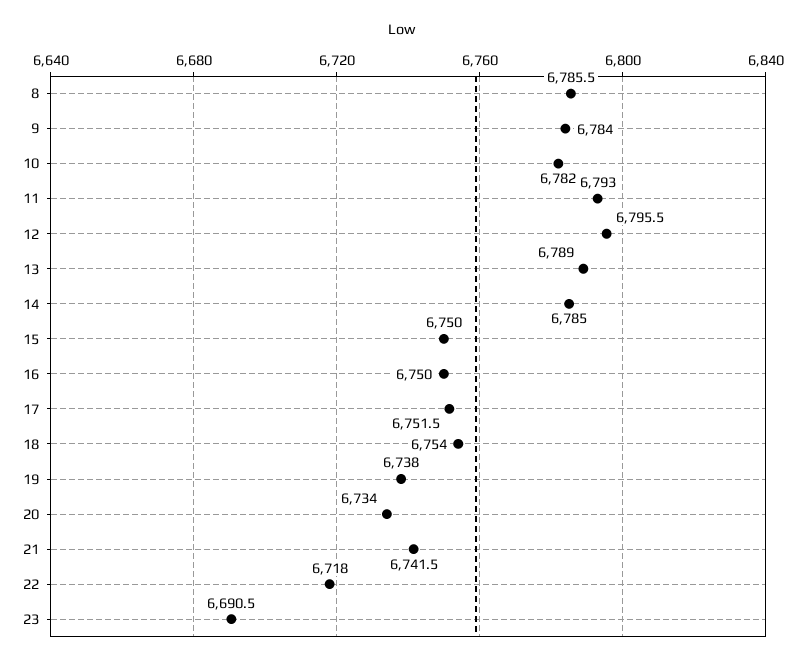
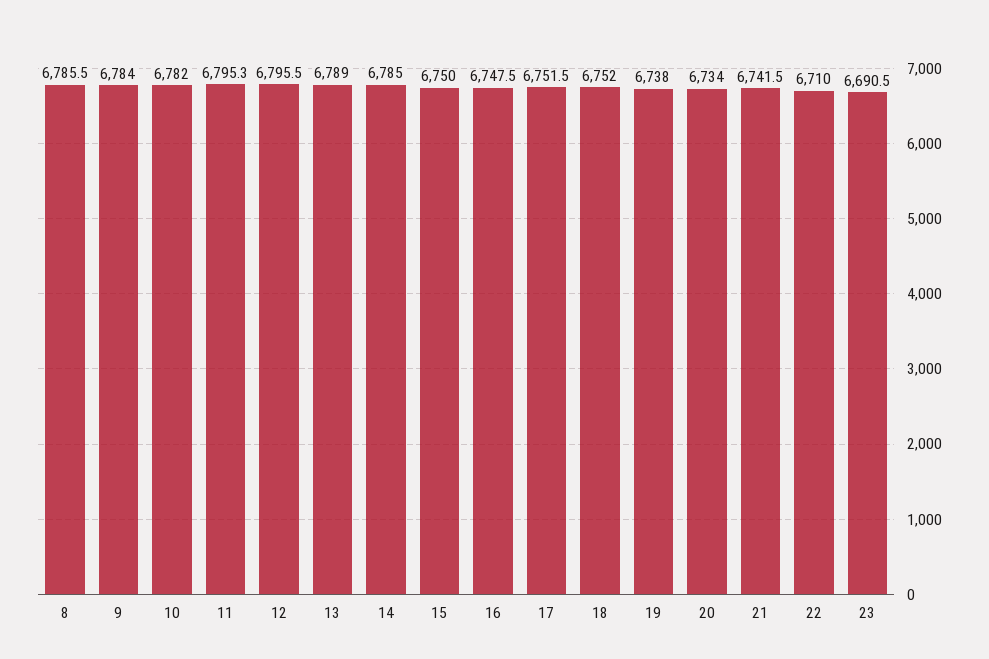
11: 6793 -> 6795.3
16: 6750 -> 6747.5
18: 6754 -> 6752
22: 6718 -> 6710

